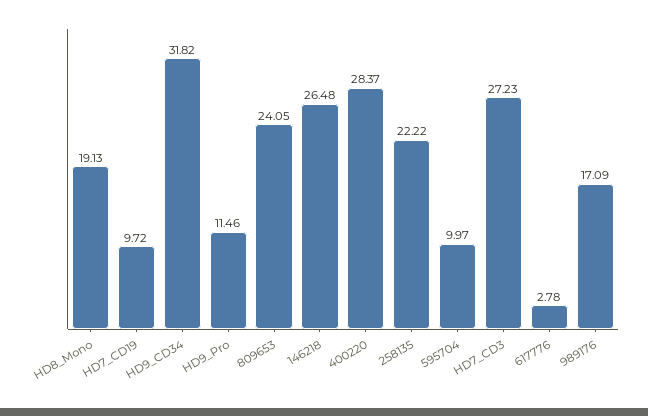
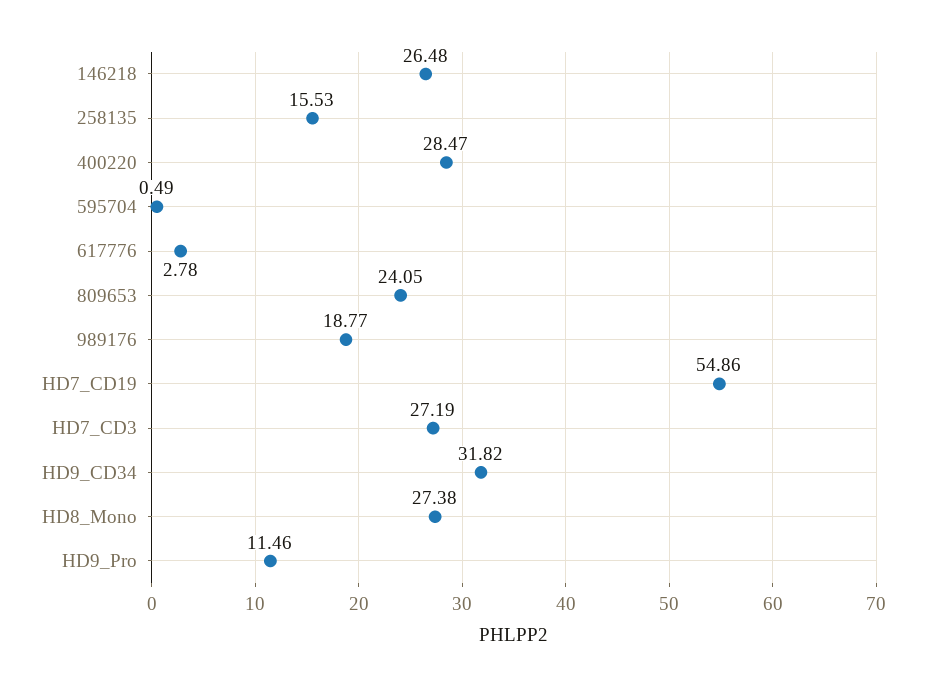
HD8_Mono: 19.13 -> 27.38
HD7_CD19: 9.72 -> 54.86
400220: 28.37 -> 28.47
258135: 22.22 -> 15.53
595704: 9.97 -> 0.49
HD7_CD3: 27.23 -> 27.19
989176: 17.09 -> 18.77

